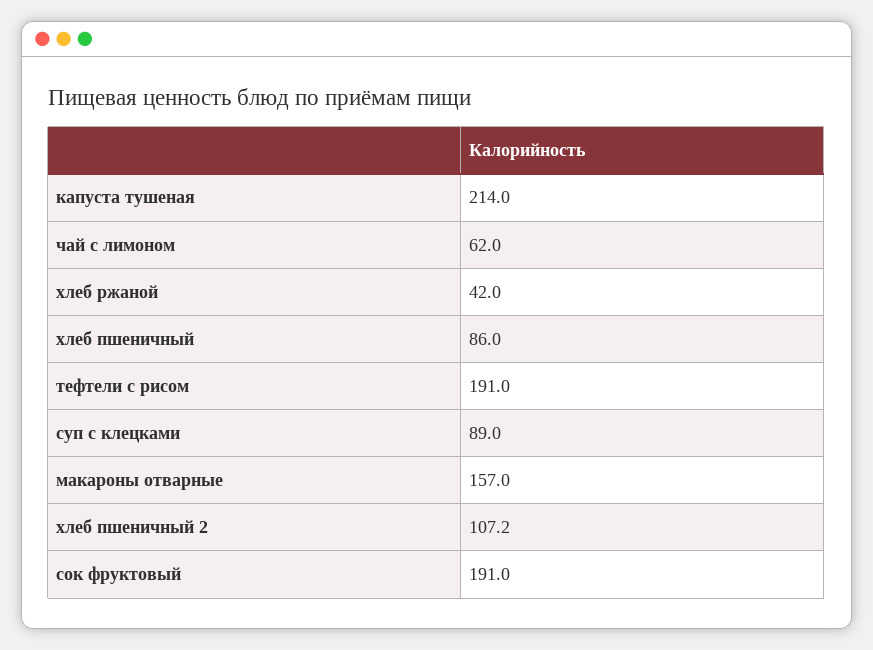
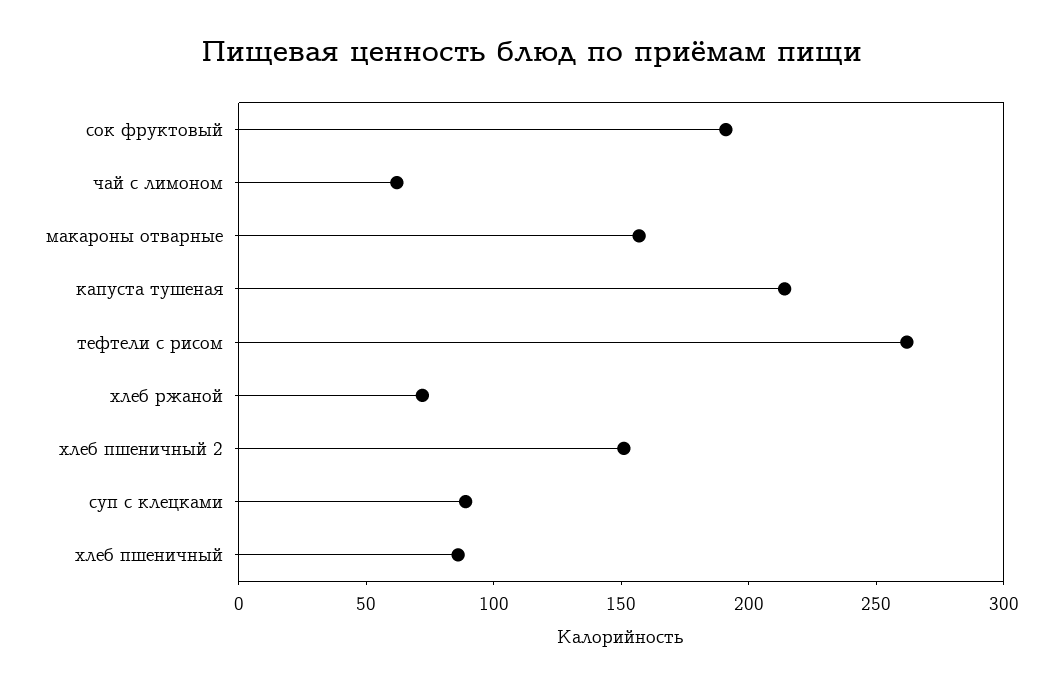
хлеб ржаной: 42 -> 70
тефтели с рисом: 191 -> 260
хлеб пшеничный 2: 107.2 -> 150

